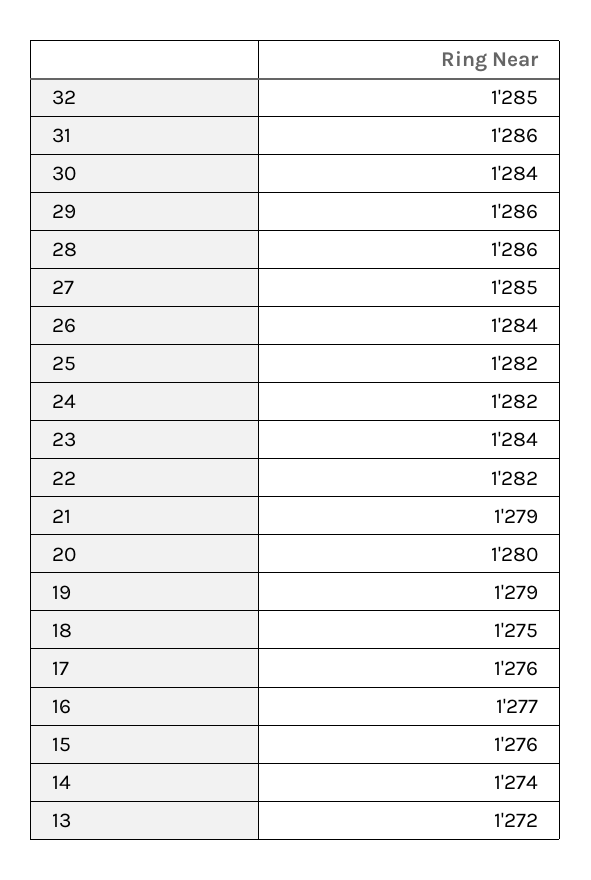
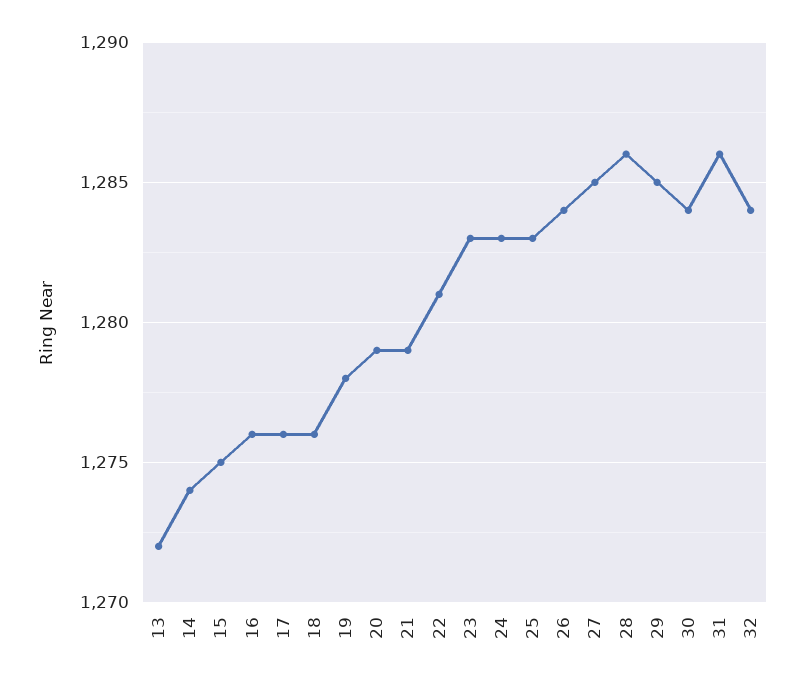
32: 1285 -> 1284
29: 1286 -> 1285
25: 1282 -> 1283
24: 1282 -> 1283
23: 1284 -> 1283
22: 1282 -> 1281
20: 1280 -> 1279
19: 1279 -> 1278
18: 1275 -> 1276
16: 1277 -> 1276
15: 1276 -> 1275

